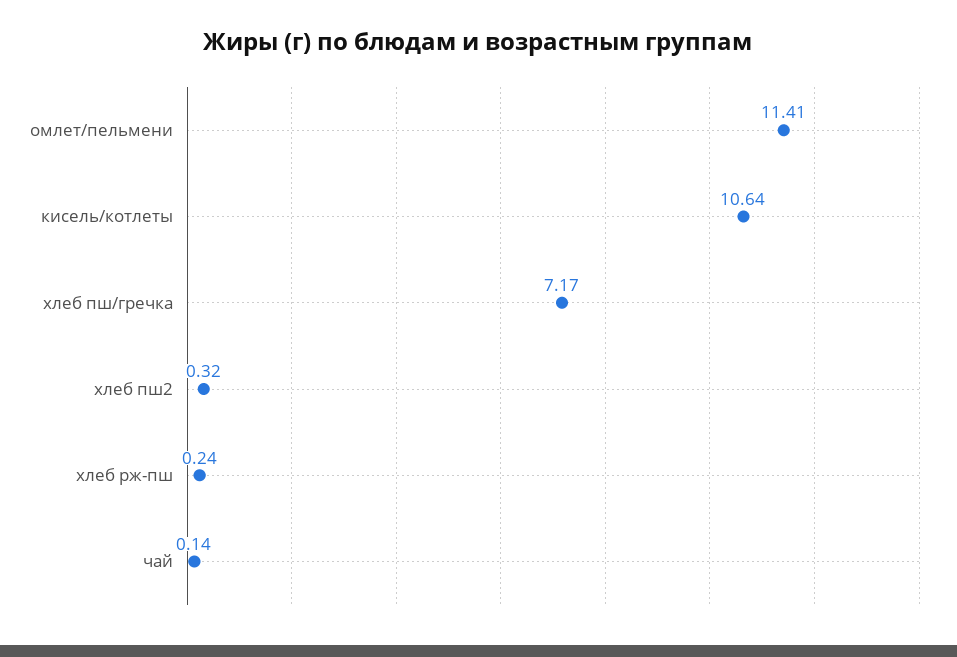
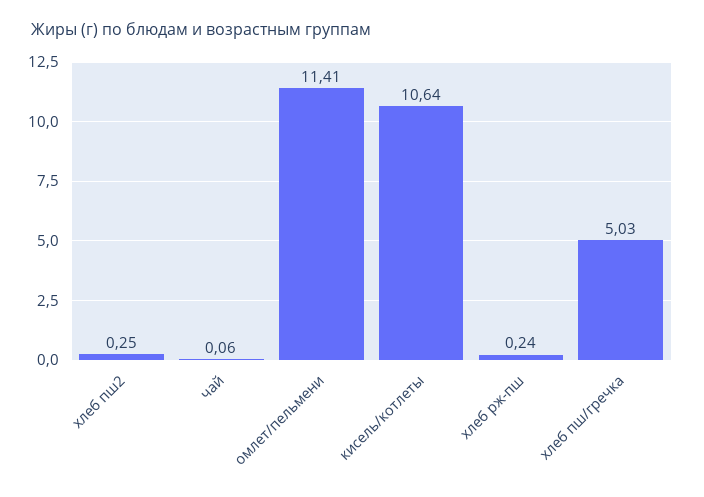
хлеб пш/гречка: 7.17 -> 5.03
хлеб пш2: 0.32 -> 0.25
чай: 0.14 -> 0.06

